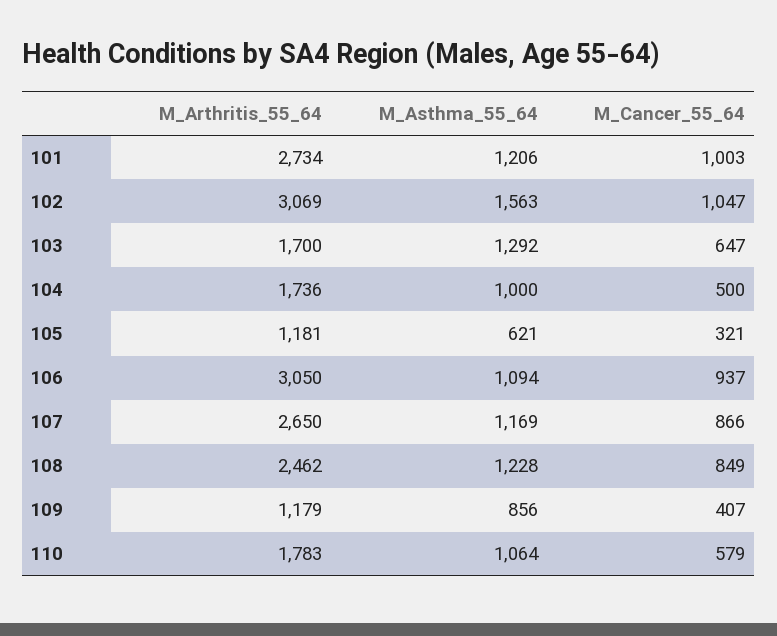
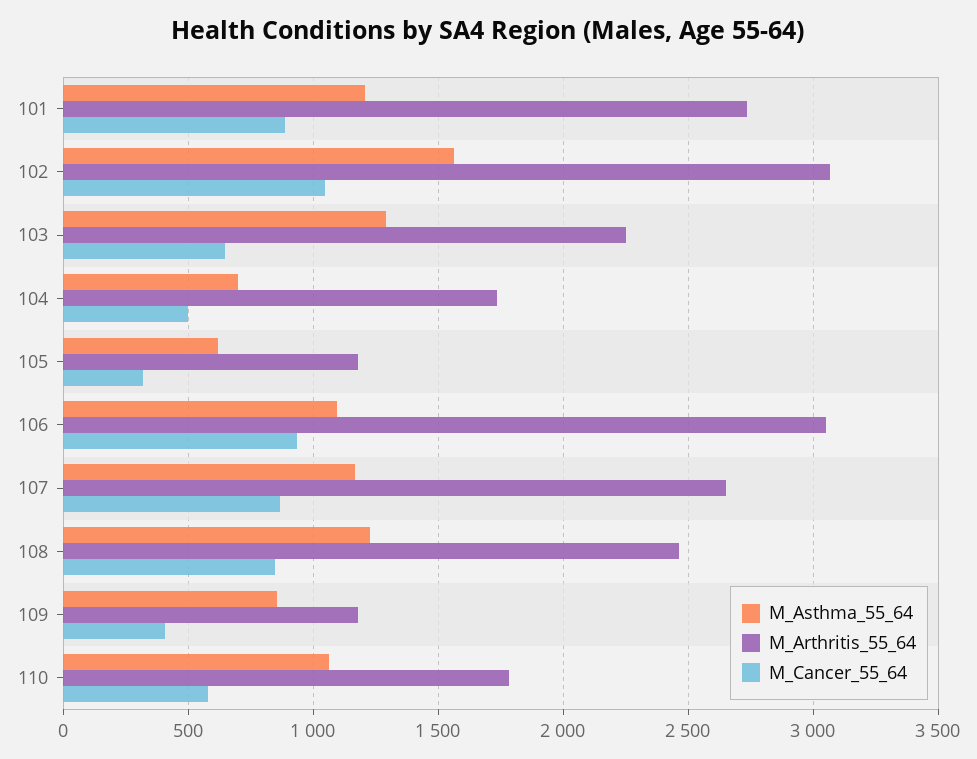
M_Cancer_55_64, 101: 1003 -> 900
M_Arthritis_55_64, 103: 1700 -> 2250
M_Asthma_55_64, 104: 1000 -> 700

